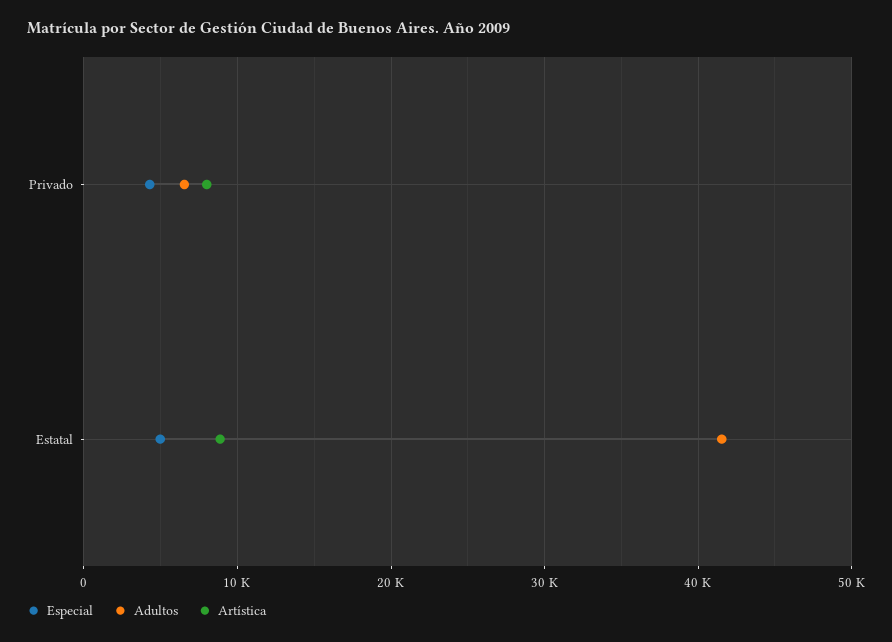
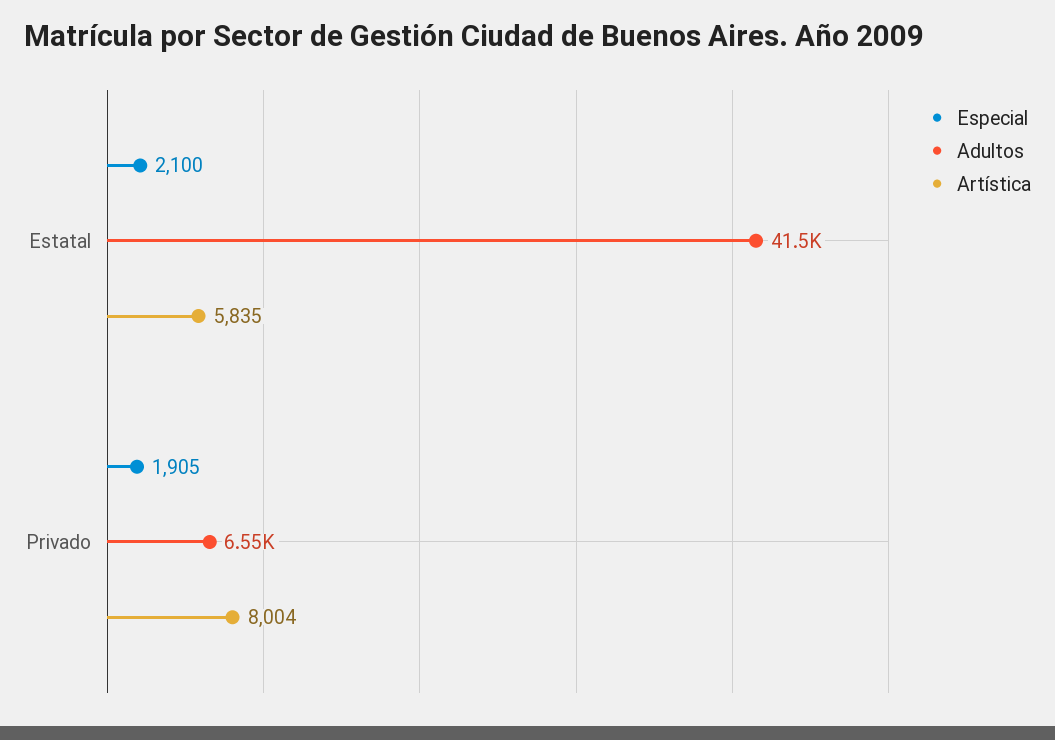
Especial, Privado: 4000 -> 1905
Especial, Estatal: 5000 -> 2100
Artística, Estatal: 9000 -> 5835

